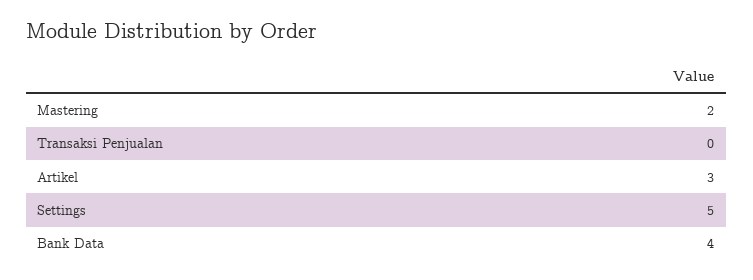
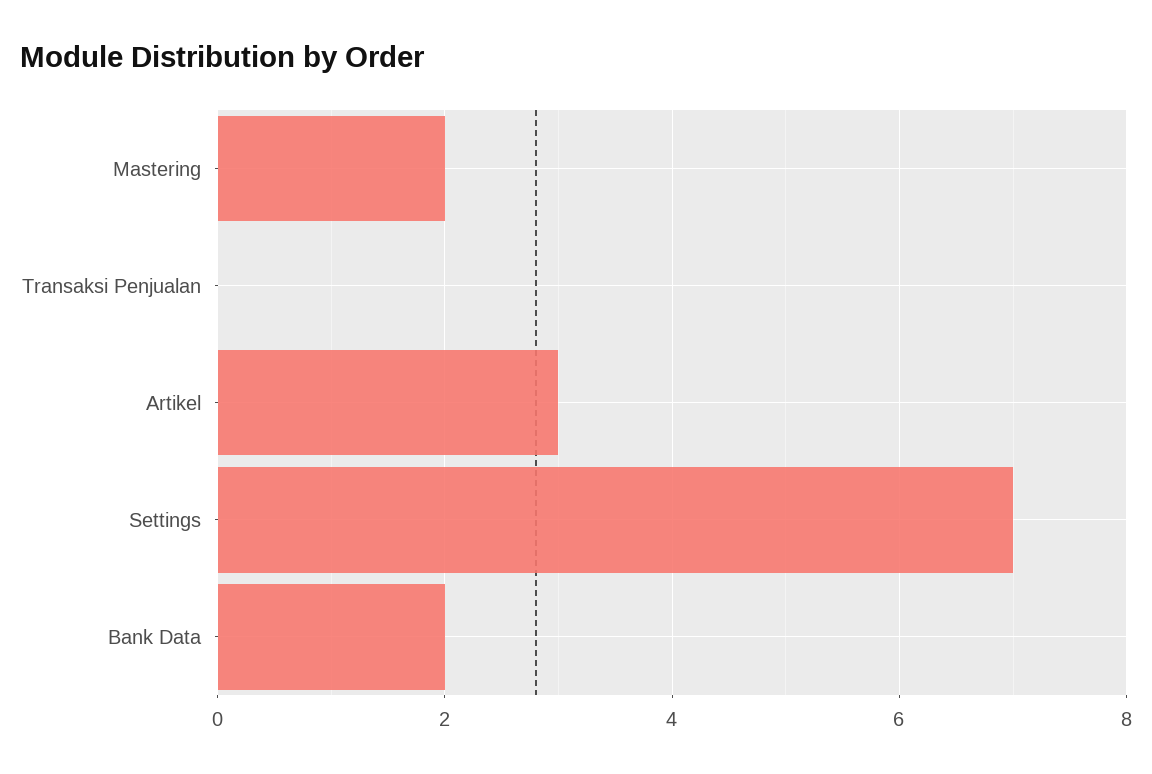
Settings: 5 -> 7
Bank Data: 4 -> 2

